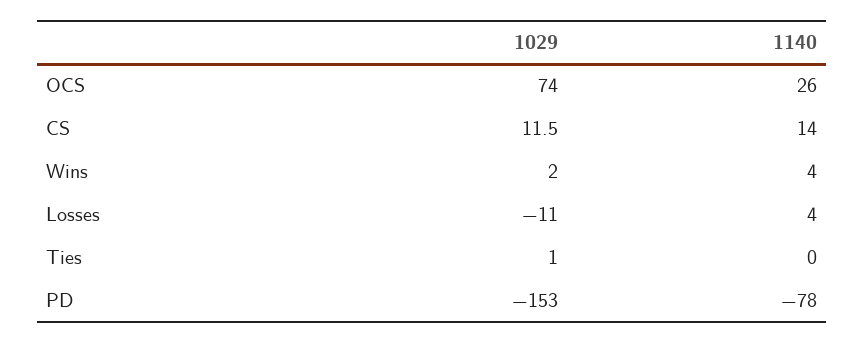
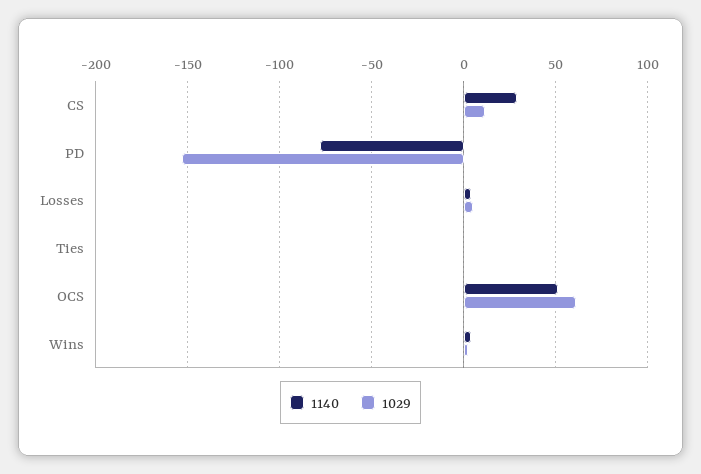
1029, OCS: 74 -> 60
1140, OCS: 26 -> 50
1140, CS: 14 -> 30
1029, Losses: -11 -> 5

